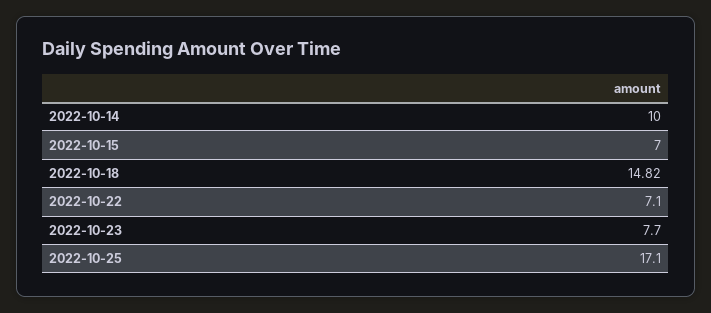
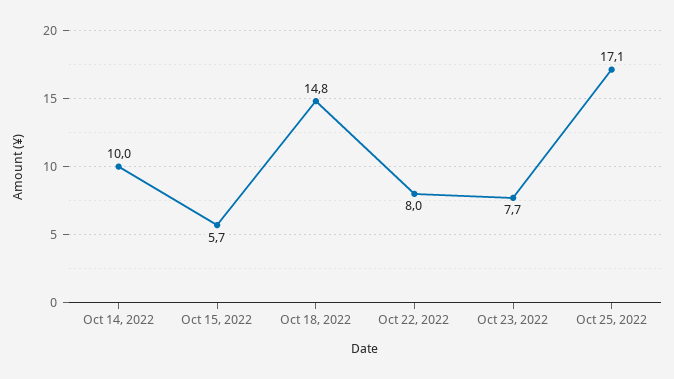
2022-10-15: 7 -> 5.7
2022-10-22: 7.1 -> 8

